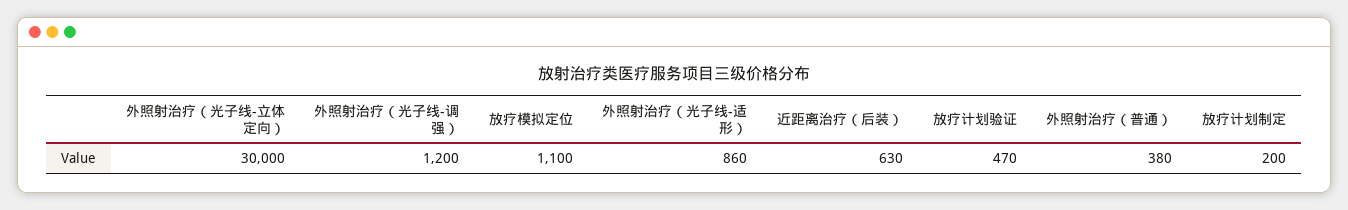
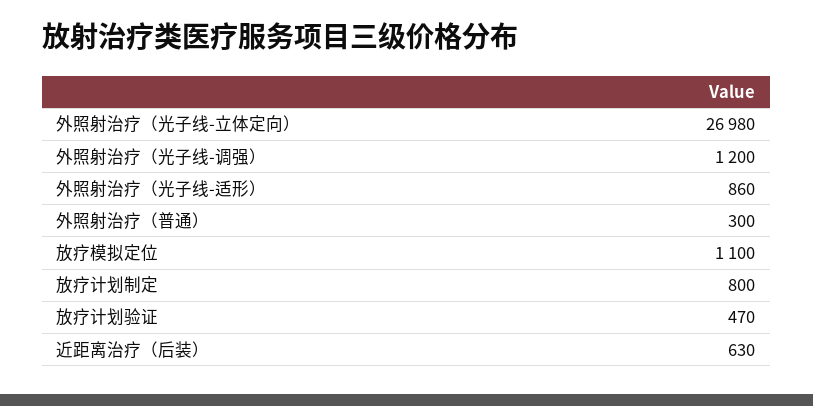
外照射治疗（光子线-立体定向）: 30000 -> 26980
外照射治疗（普通）: 380 -> 300
放疗计划制定: 200 -> 800

